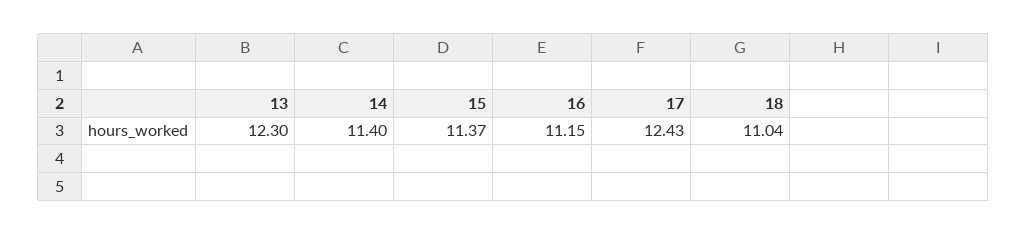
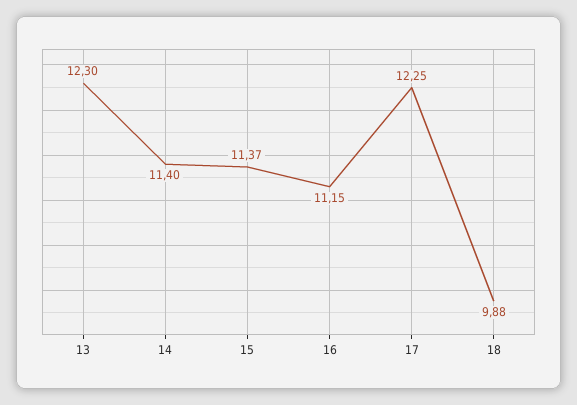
17: 12.43 -> 12.25
18: 11.04 -> 9.88

